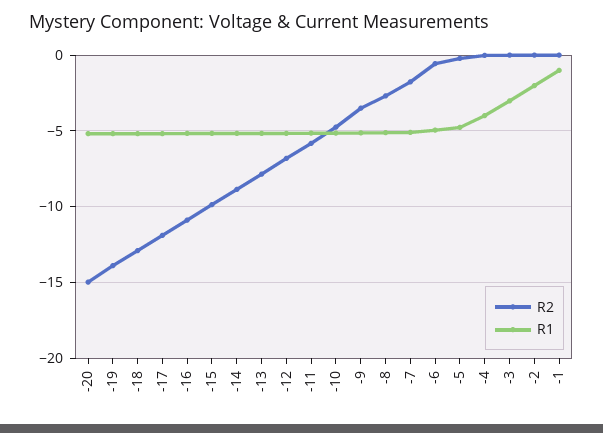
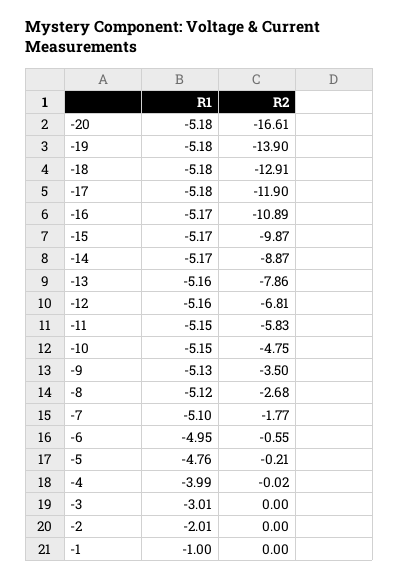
R2, -20: -15 -> -16.61

